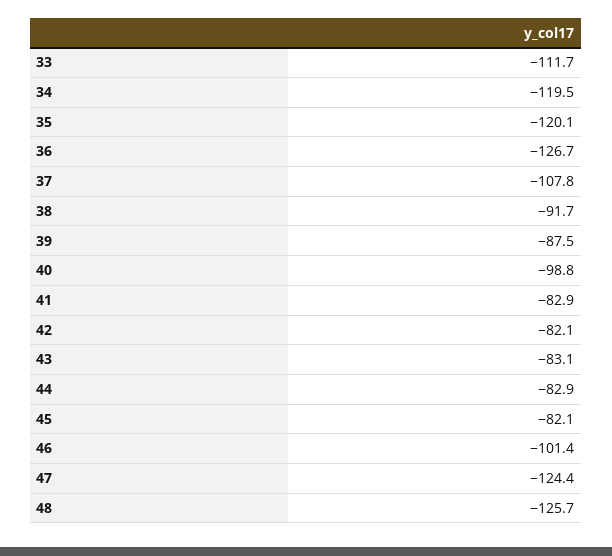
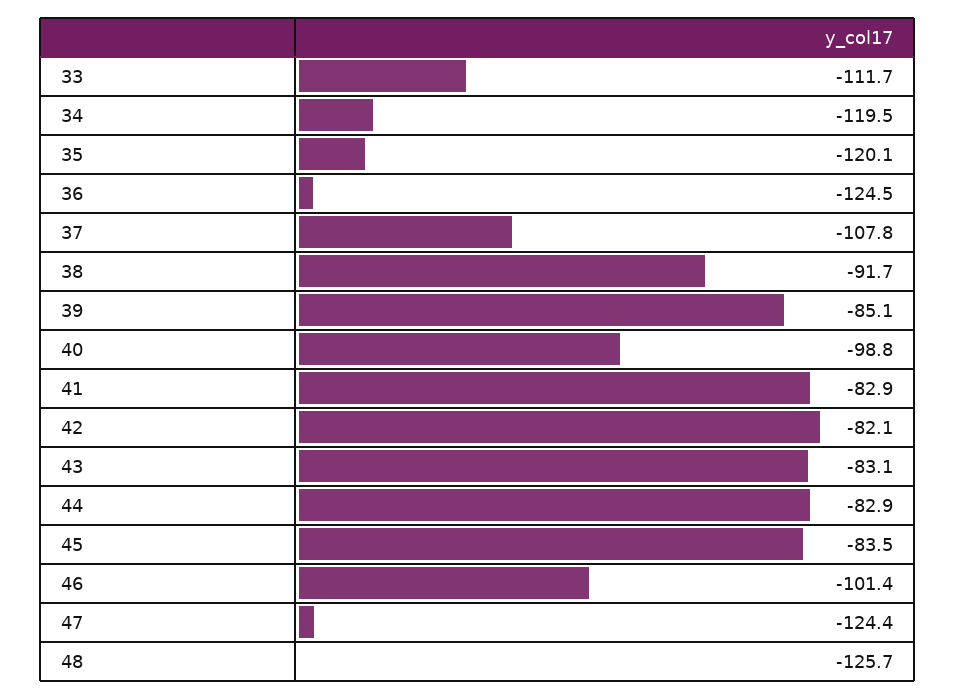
36: -126.7 -> -124.5
39: -87.5 -> -85.1
45: -82.1 -> -83.5

